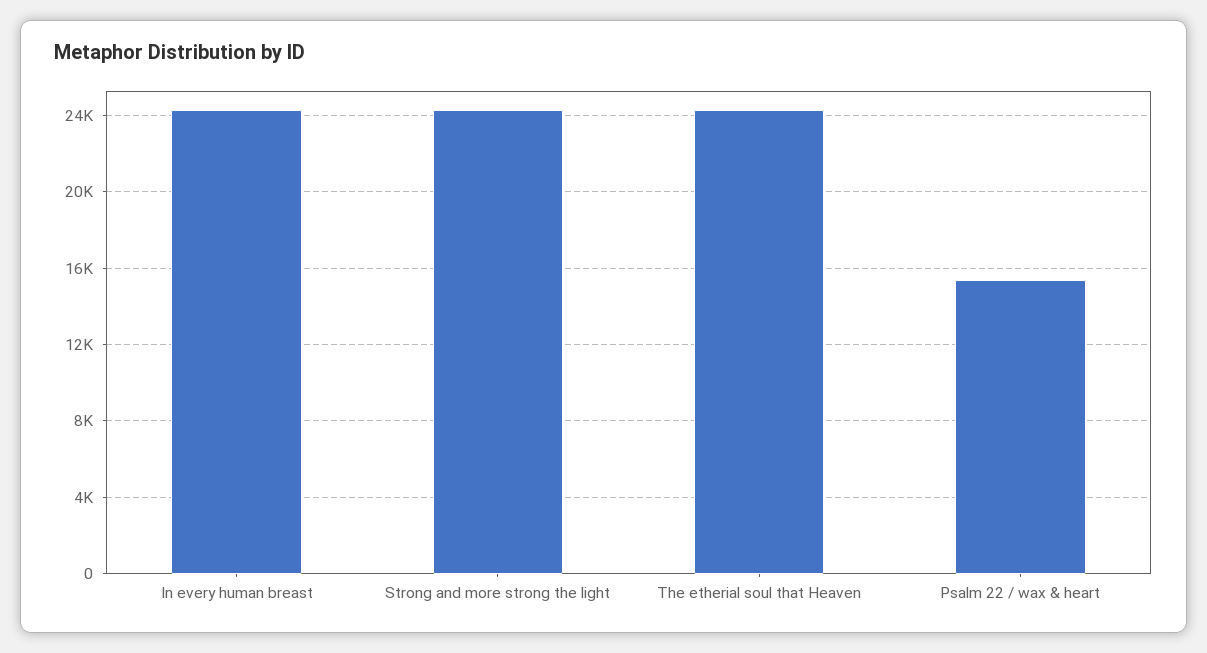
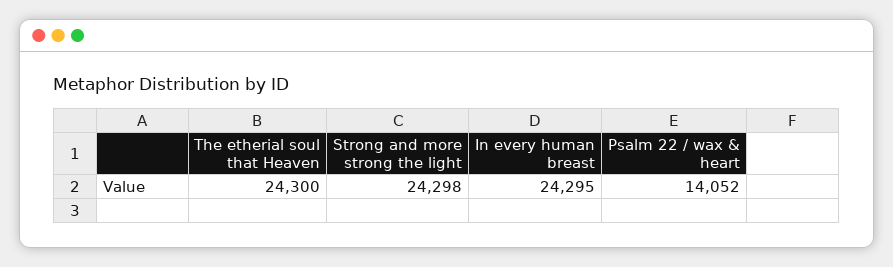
Psalm 22 / wax & heart: 15500 -> 14052

